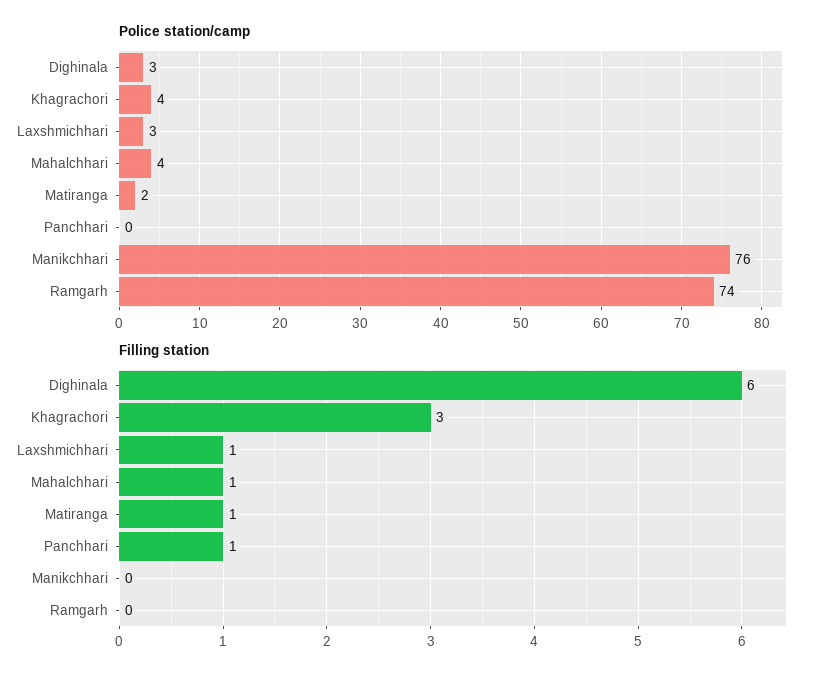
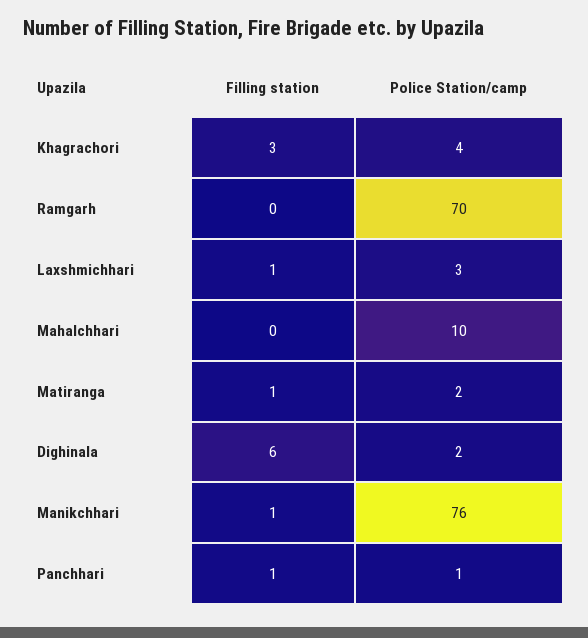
Police station/camp, Dighinala: 3 -> 2
Police station/camp, Mahalchhari: 4 -> 10
Police station/camp, Panchhari: 0 -> 1
Police station/camp, Ramgarh: 74 -> 70
Filling station, Mahalchhari: 1 -> 0
Filling station, Manikchhari: 0 -> 1

